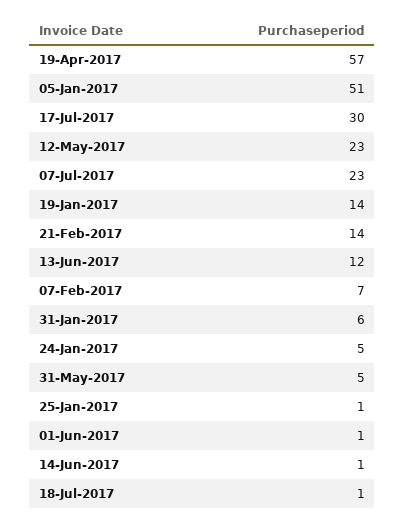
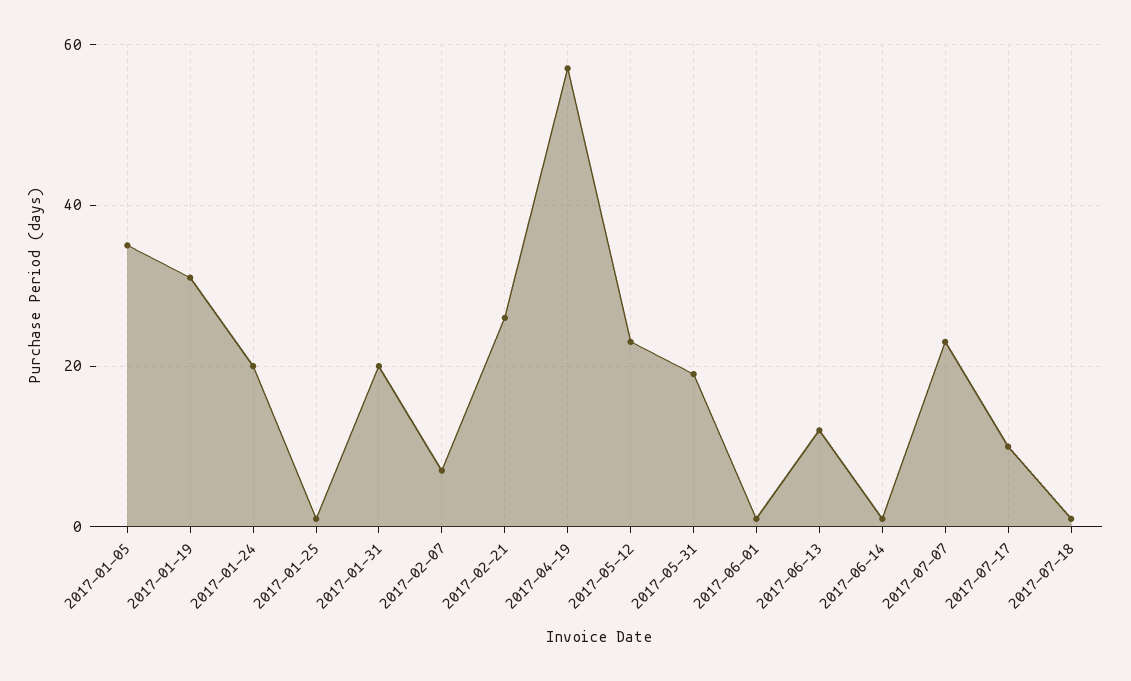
05-Jan-2017: 51 -> 35
17-Jul-2017: 30 -> 10
19-Jan-2017: 14 -> 30
21-Feb-2017: 14 -> 25
31-Jan-2017: 6 -> 20
24-Jan-2017: 5 -> 20
31-May-2017: 5 -> 20

